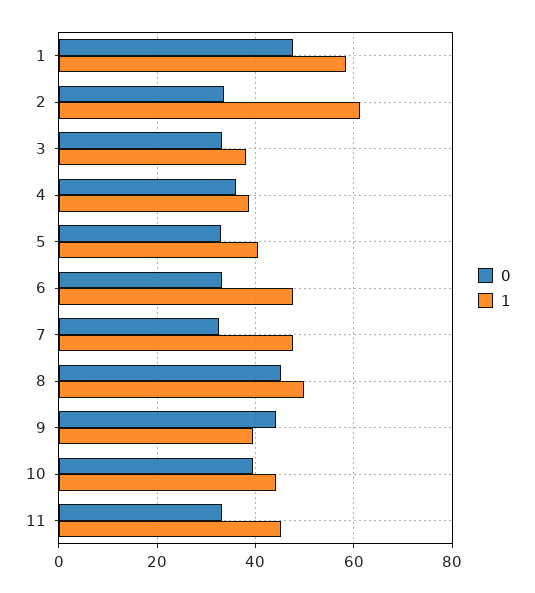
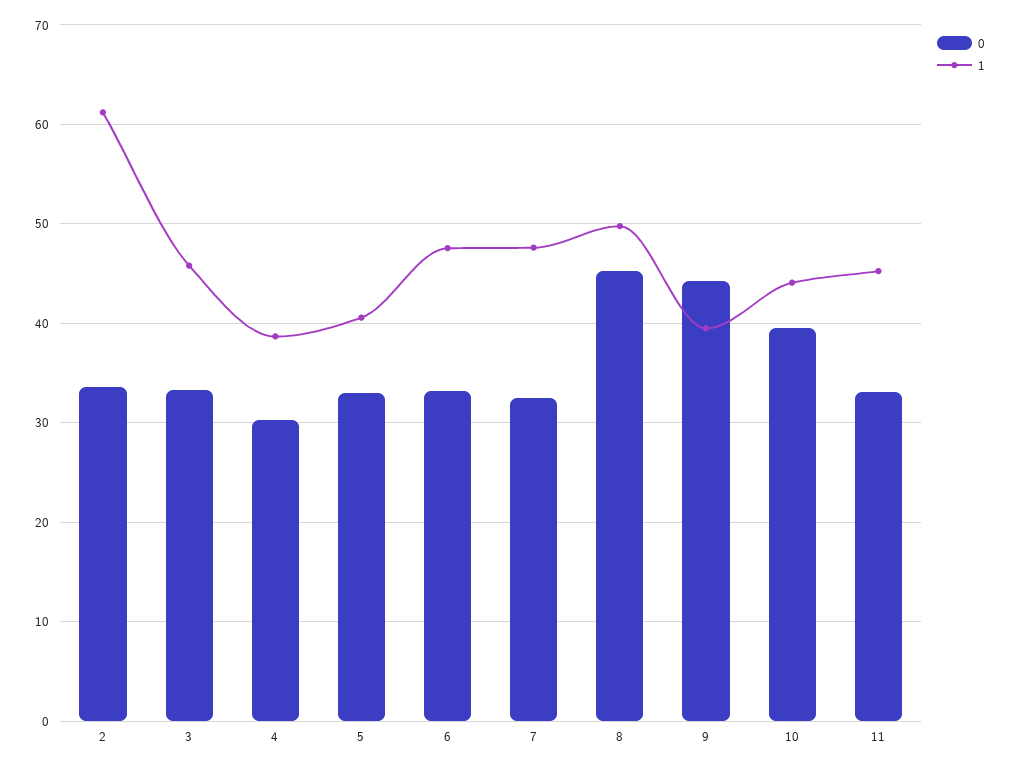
0, 1: 48 -> none
1, 1: 58 -> none
1, 3: 38 -> 46
0, 4: 36 -> 30

